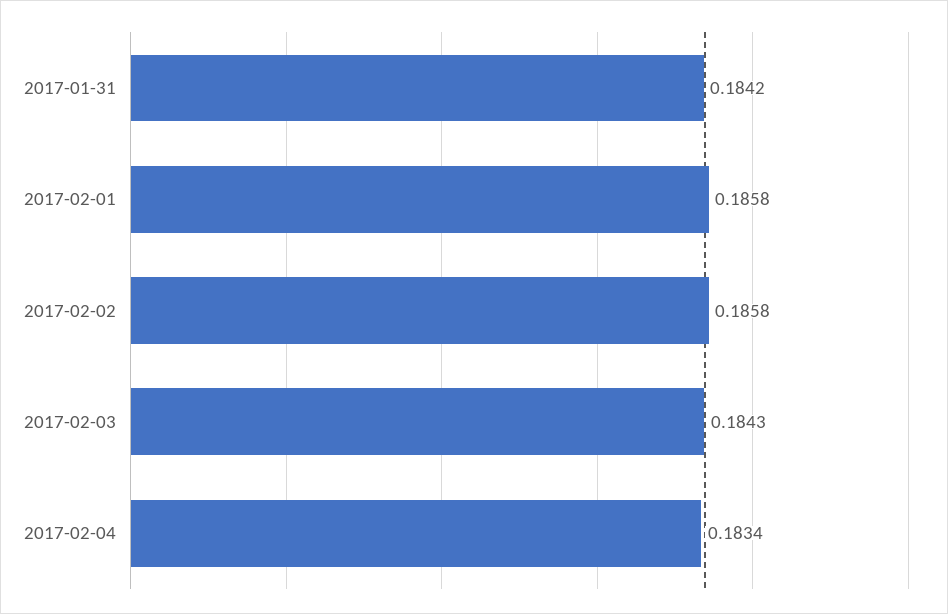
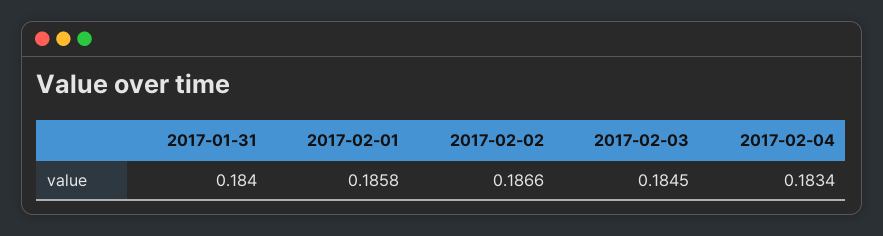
2017-01-31: 0.1842 -> 0.184
2017-02-02: 0.1858 -> 0.1866
2017-02-03: 0.1843 -> 0.1845

